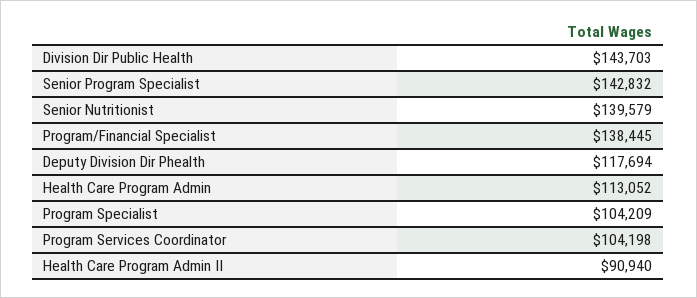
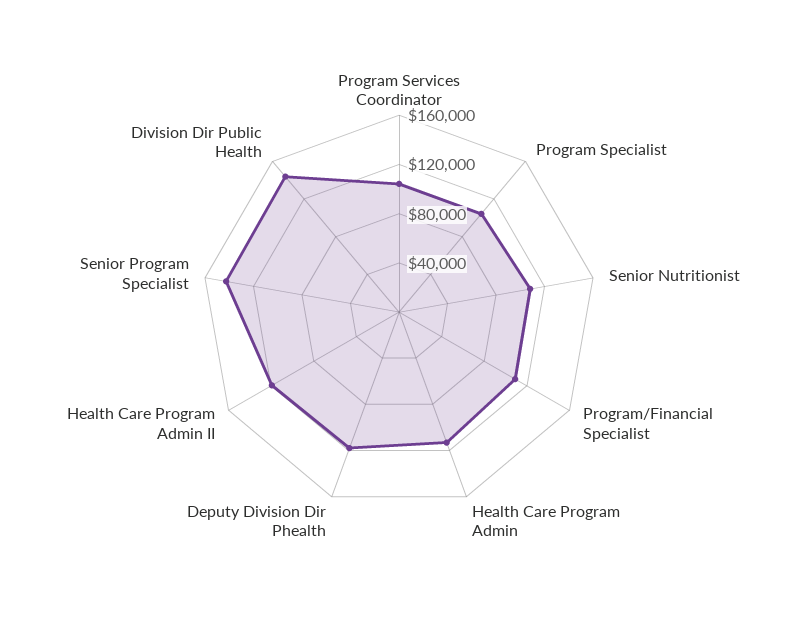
Senior Nutritionist: 139579 -> 110000
Program/Financial Specialist: 138445 -> 110000
Health Care Program Admin II: 90940 -> 120000

